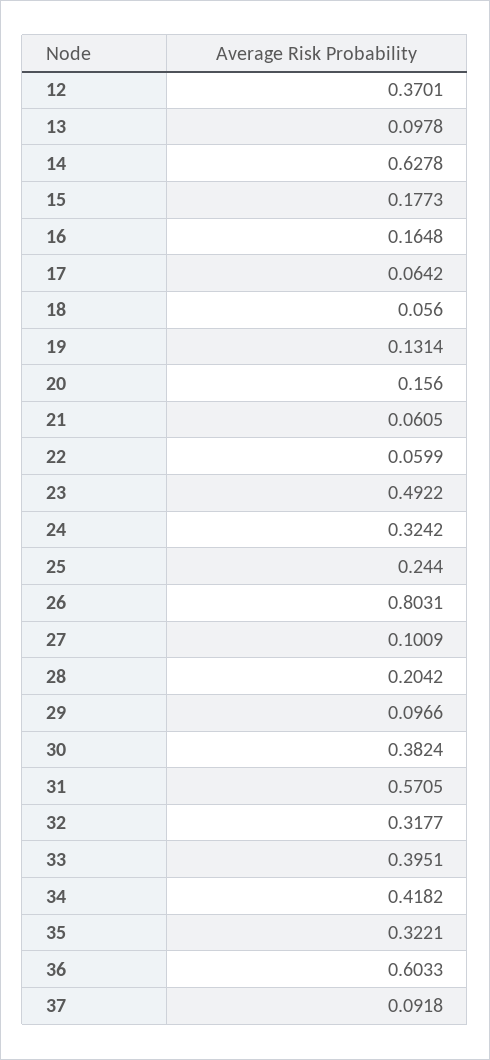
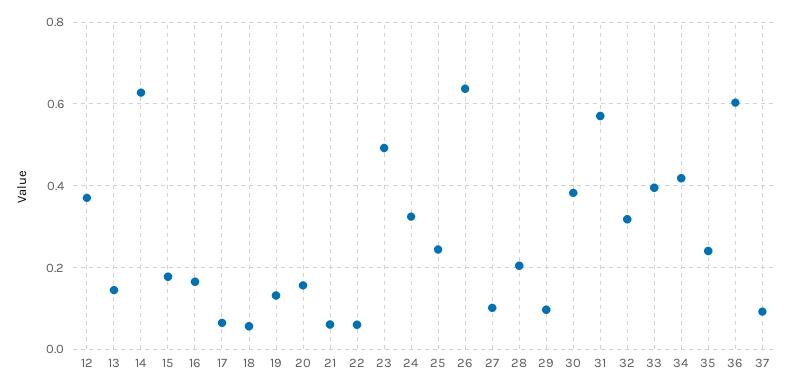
13: 0.0978 -> 0.14
26: 0.8031 -> 0.64
35: 0.3221 -> 0.24

